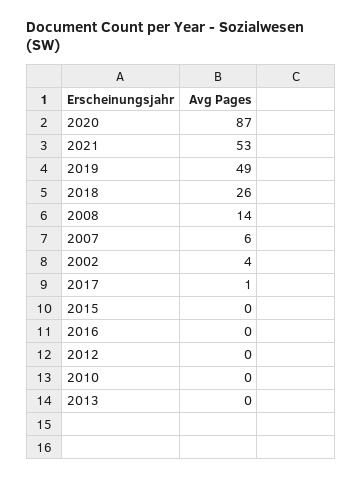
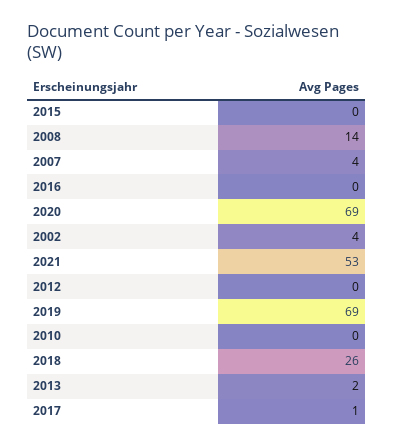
2020: 87 -> 69
2019: 49 -> 69
2007: 6 -> 4
2013: 0 -> 2

